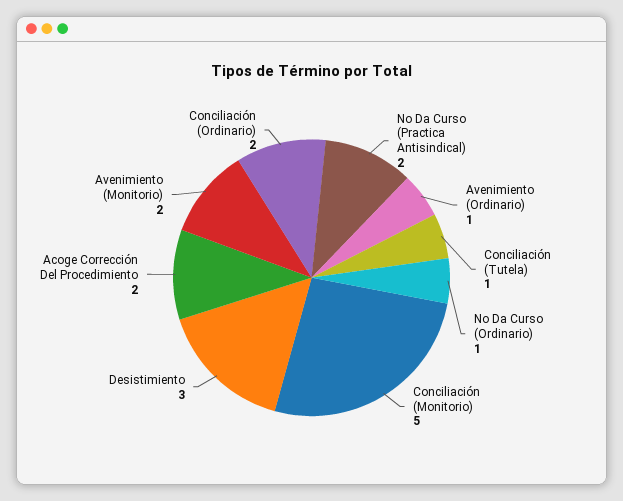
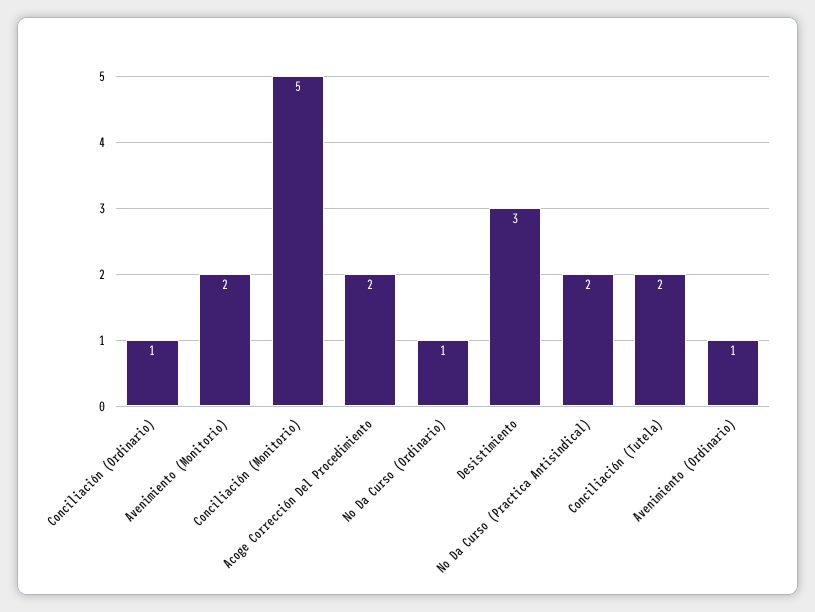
Conciliación (Tutela): 1 -> 2
Conciliación (Ordinario): 2 -> 1

